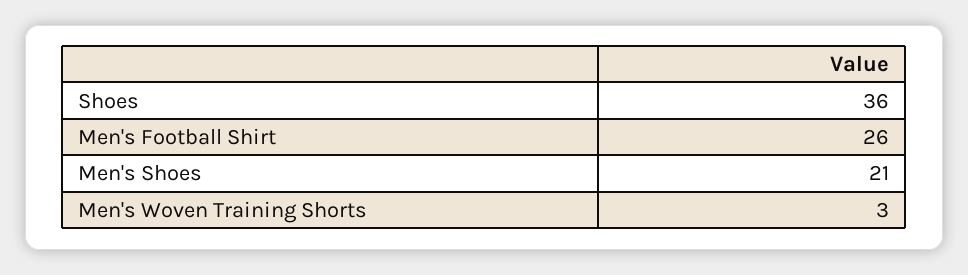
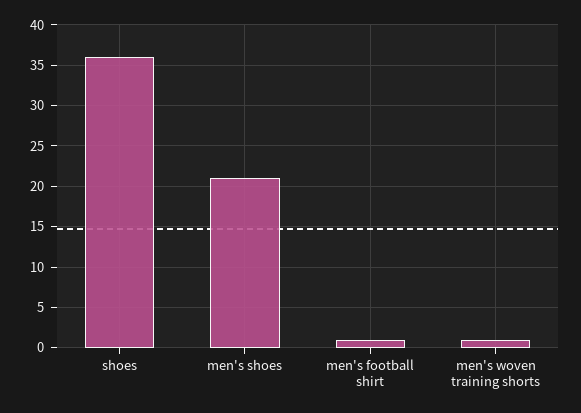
Men's Football Shirt: 26 -> 1
Men's Woven Training Shorts: 3 -> 1

